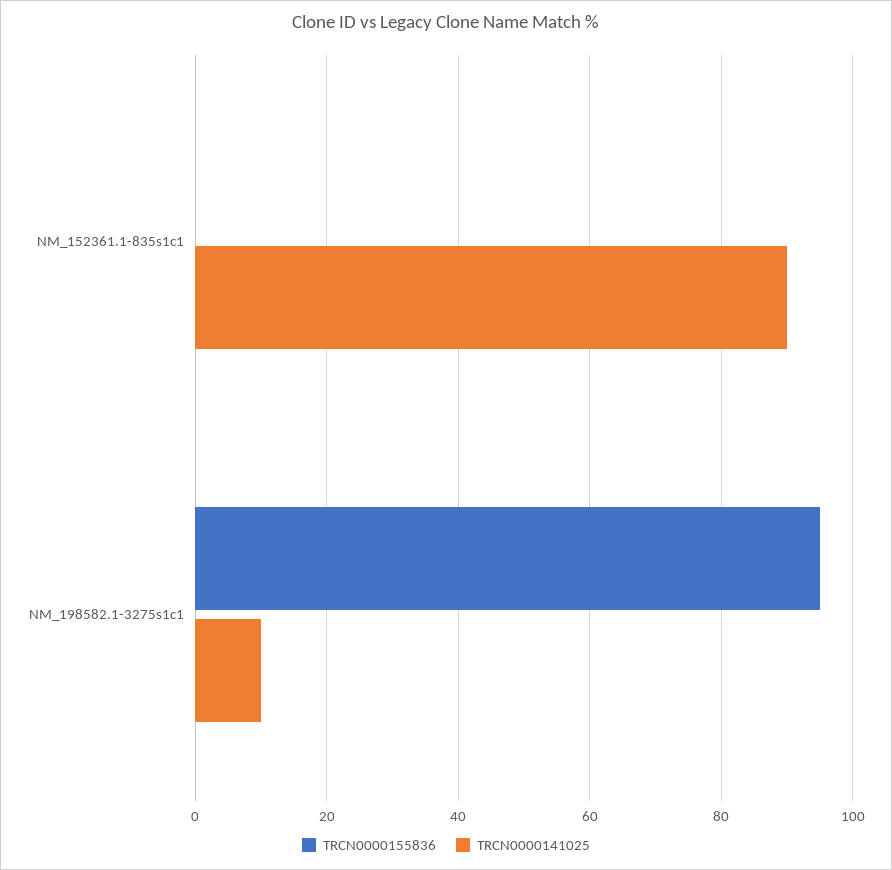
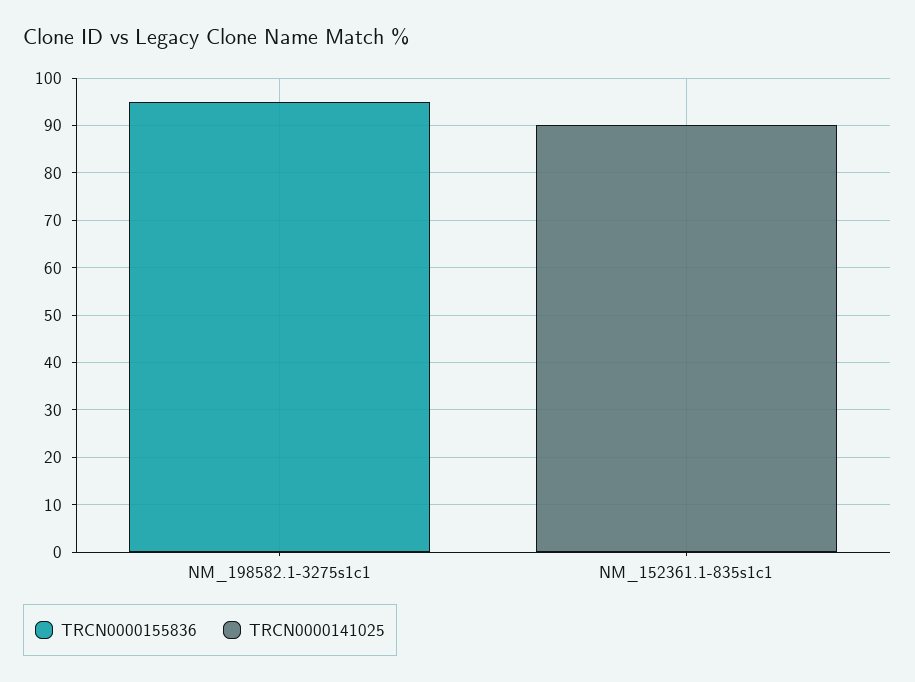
TRCN0000141025, NM_198582.1-3275s1c1: 10 -> 0

